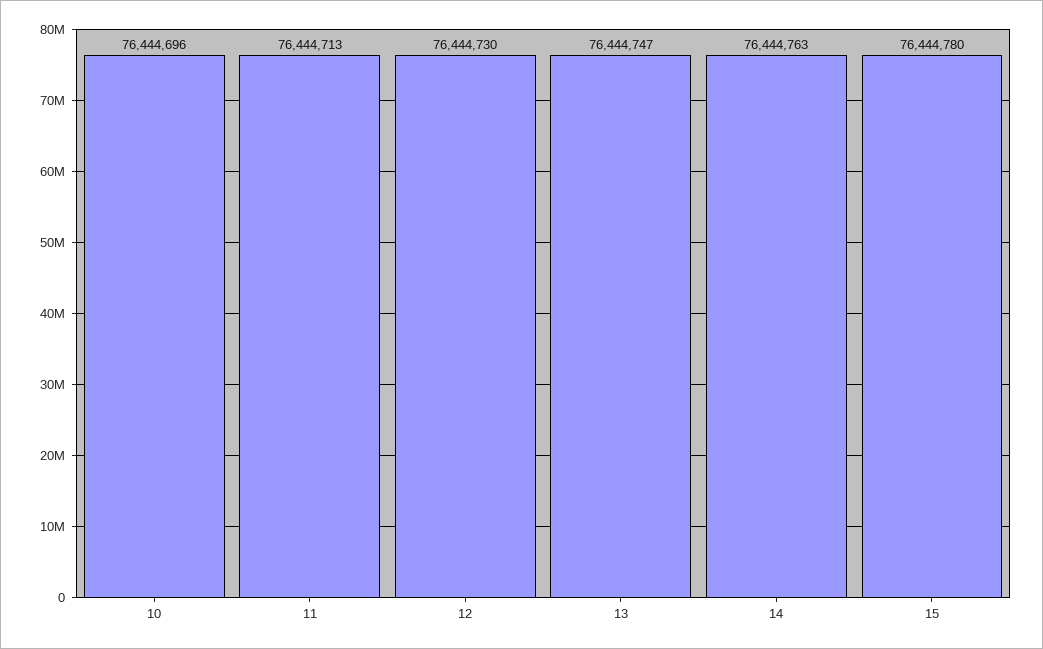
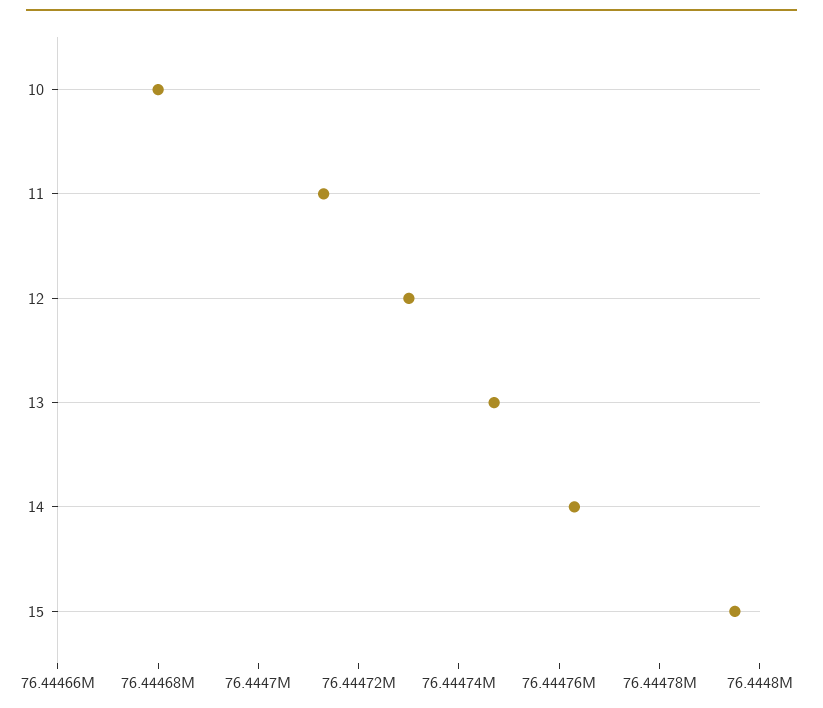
10: 76444696 -> 76444680
15: 76444780 -> 76444795

